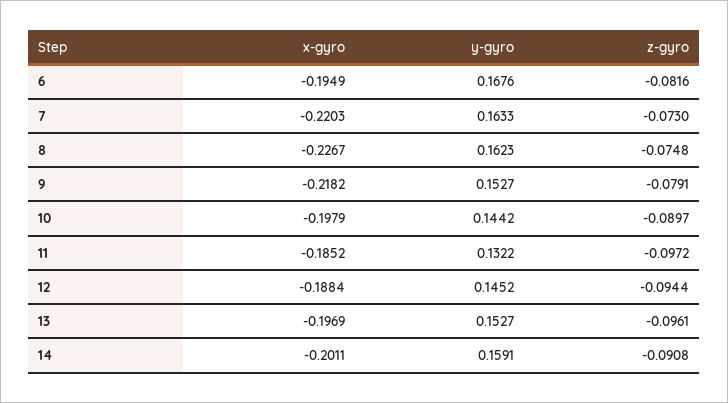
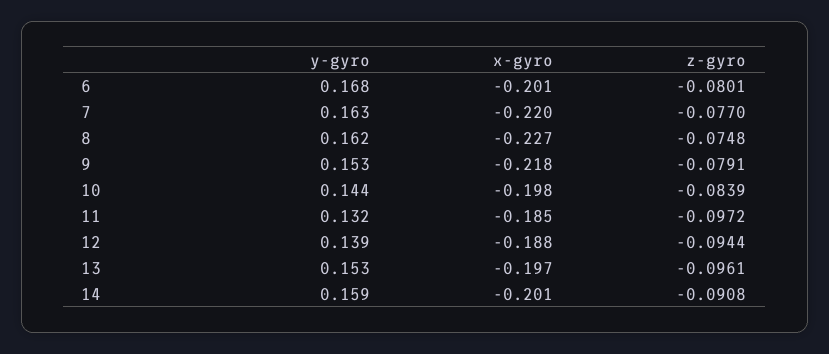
x-gyro, 6: -0.1949 -> -0.201
z-gyro, 6: -0.0816 -> -0.0801
z-gyro, 7: -0.073 -> -0.077
z-gyro, 10: -0.0897 -> -0.0839
y-gyro, 12: 0.1452 -> 0.139

